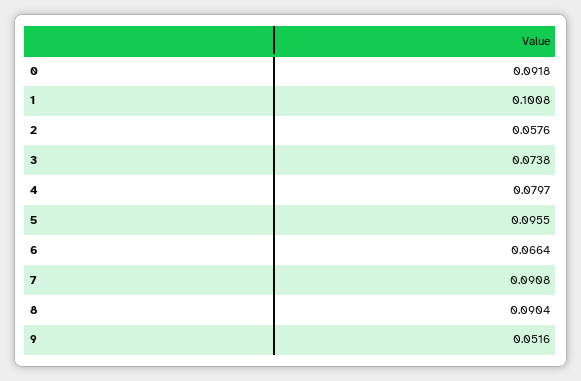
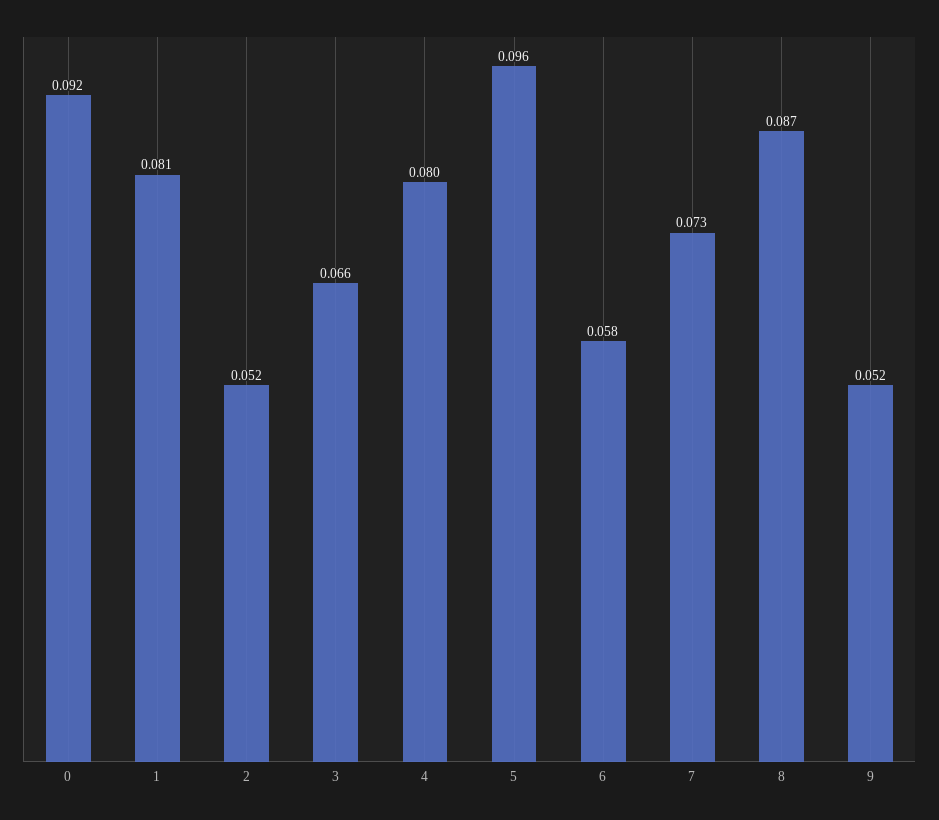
1: 0.1008 -> 0.081
2: 0.0576 -> 0.052
3: 0.0738 -> 0.066
6: 0.0664 -> 0.058
7: 0.0908 -> 0.073
8: 0.0904 -> 0.087

